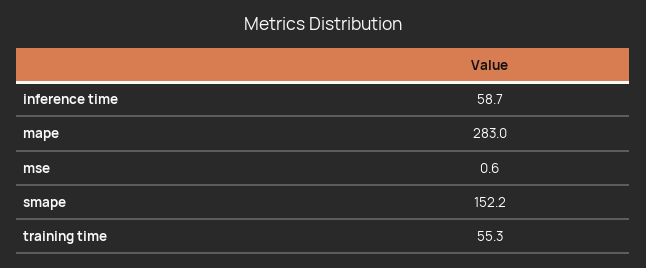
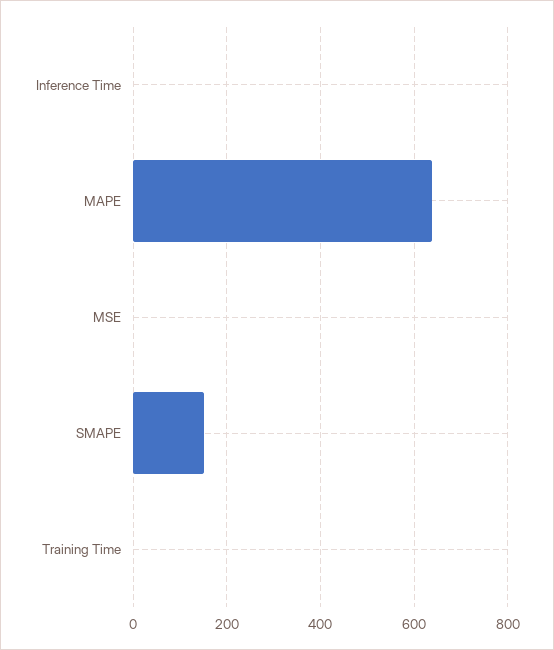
inference time: 58.7 -> 0
mape: 283 -> 640
training time: 55.3 -> 0

